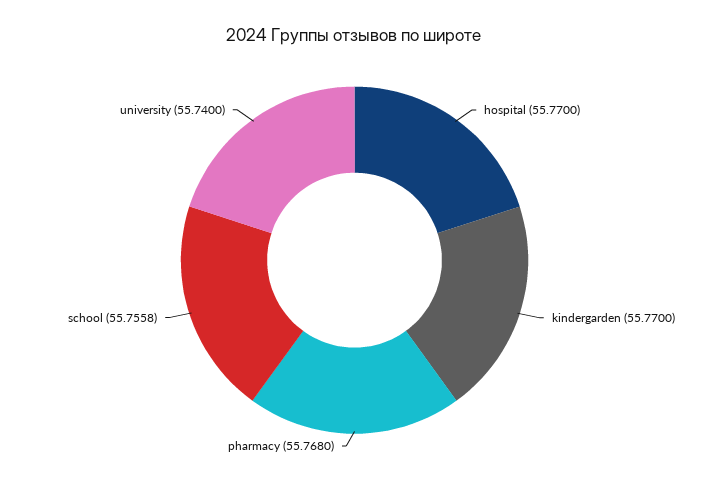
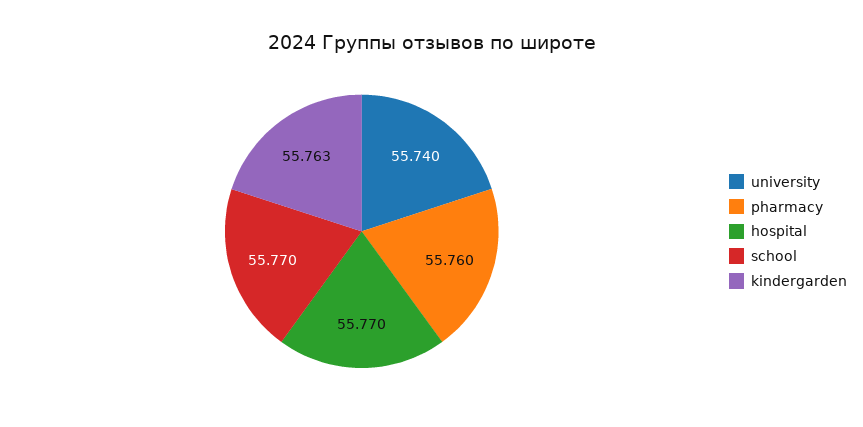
kindergarden: 55.77 -> 55.763
pharmacy: 55.768 -> 55.76
school: 55.7558 -> 55.77

